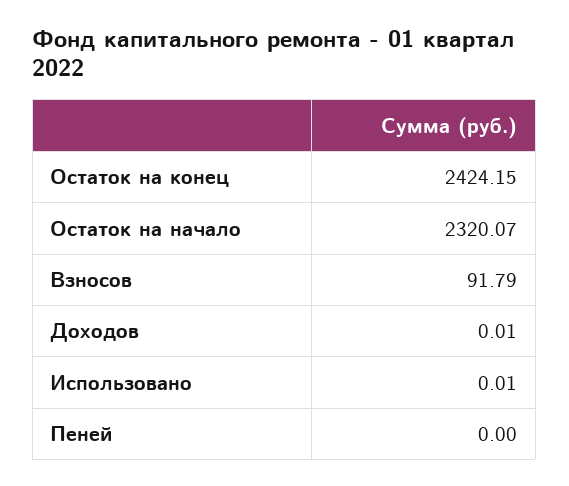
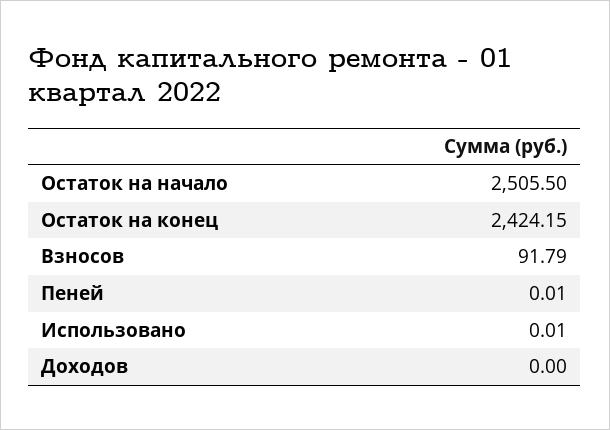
Остаток на начало: 2320.07 -> 2505.5
Доходов: 0.01 -> 0
Пеней: 0 -> 0.01

